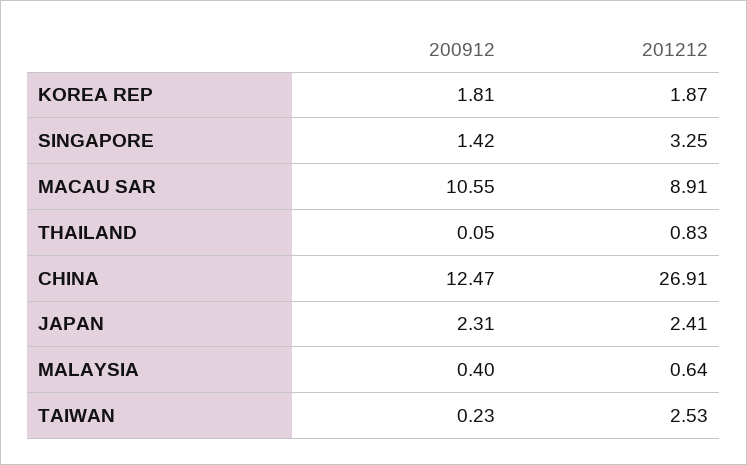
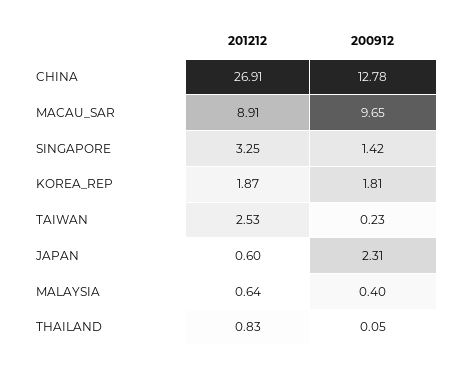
200912, MACAU SAR: 10.55 -> 9.65
200912, CHINA: 12.47 -> 12.78
201212, JAPAN: 2.41 -> 0.6

